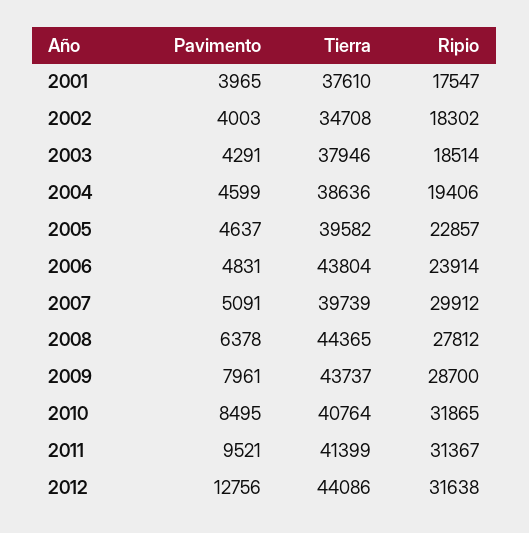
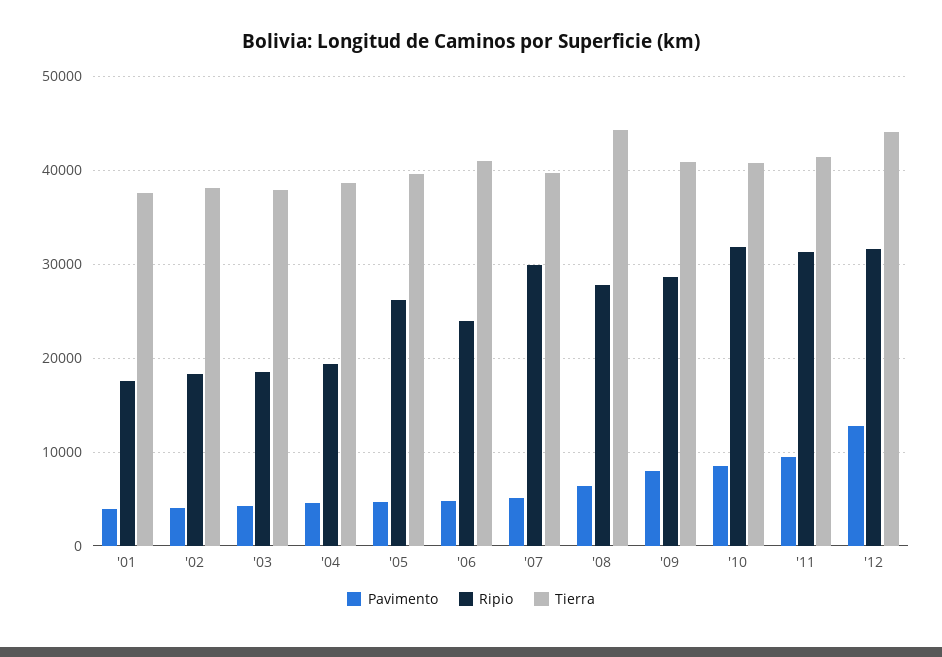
Tierra, 2002: 34708 -> 38000
Ripio, 2005: 22857 -> 26000
Tierra, 2006: 43804 -> 41000
Tierra, 2009: 43737 -> 41000

